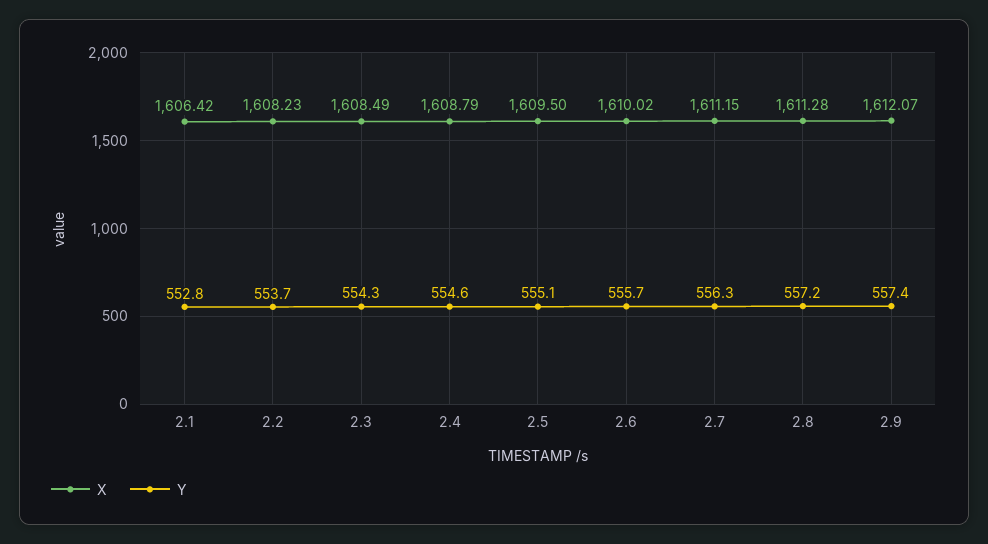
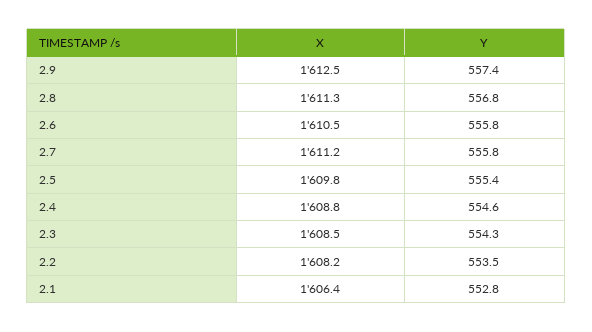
Y, 2.2: 553.7 -> 553.5
X, 2.5: 1609.5 -> 1609.8
Y, 2.5: 555.1 -> 555.4
X, 2.6: 1610.02 -> 1610.5
Y, 2.6: 555.7 -> 555.8
Y, 2.7: 556.3 -> 555.8
Y, 2.8: 557.2 -> 556.8
X, 2.9: 1612.07 -> 1612.5

